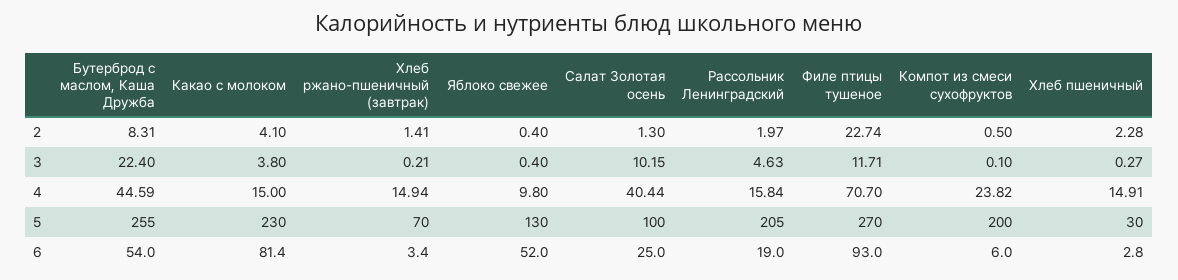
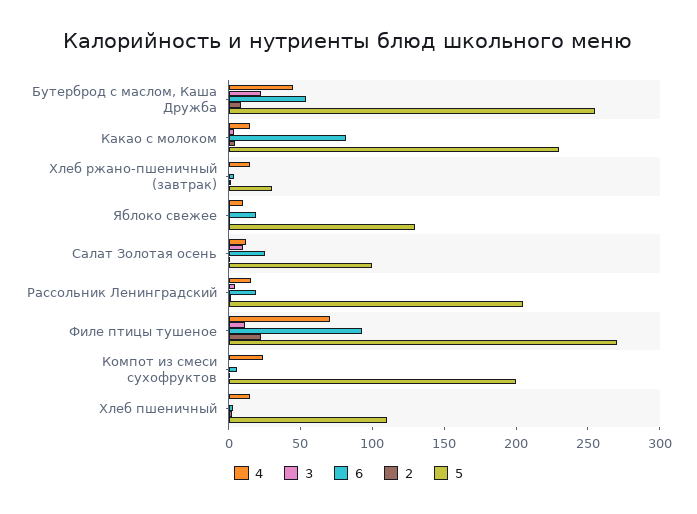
4, Салат Золотая осень: 40.44 -> 10
5, Хлеб ржано-пшеничный (завтрак): 70 -> 30
5, Хлеб пшеничный: 30 -> 110
6, Яблоко свежее: 52 -> 20

